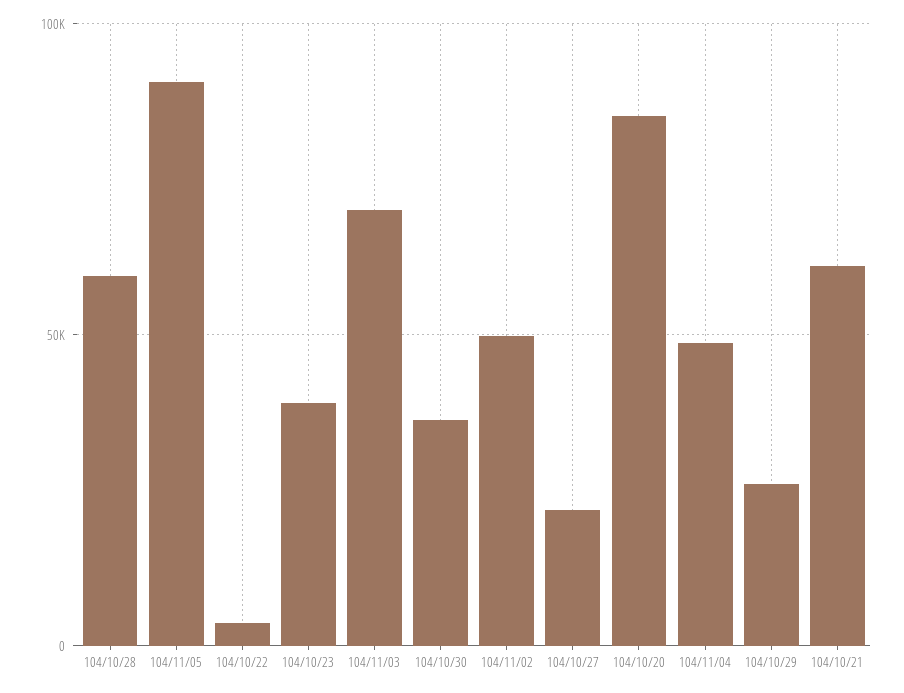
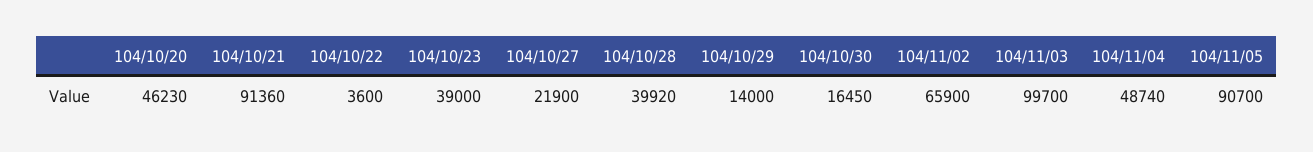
104/10/28: 60000 -> 39920
104/11/03: 70000 -> 99700
104/10/30: 35000 -> 16450
104/11/02: 50000 -> 65900
104/10/20: 85000 -> 46230
104/10/29: 25000 -> 14000
104/10/21: 60000 -> 91360

